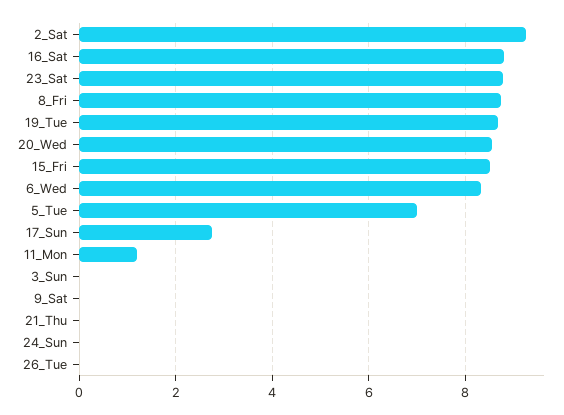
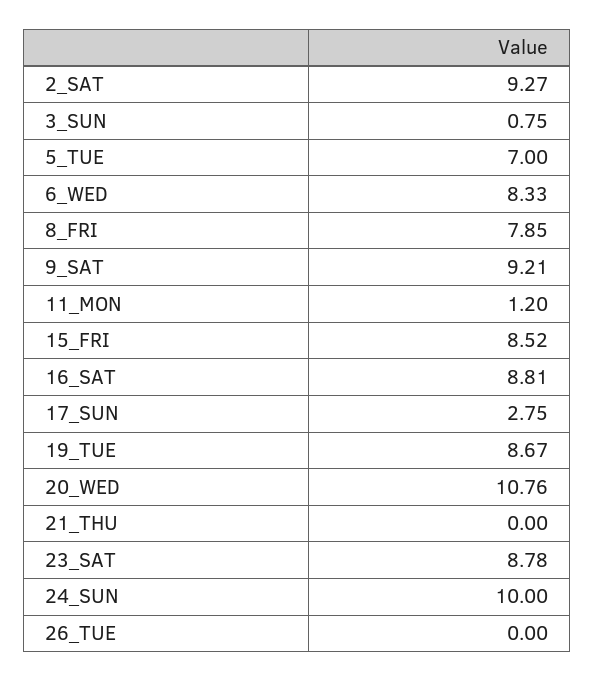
8_Fri: 8.8 -> 7.85
20_Wed: 8.6 -> 10.76
3_Sun: 0 -> 0.75
9_Sat: 0 -> 9.21
24_Sun: 0 -> 10

